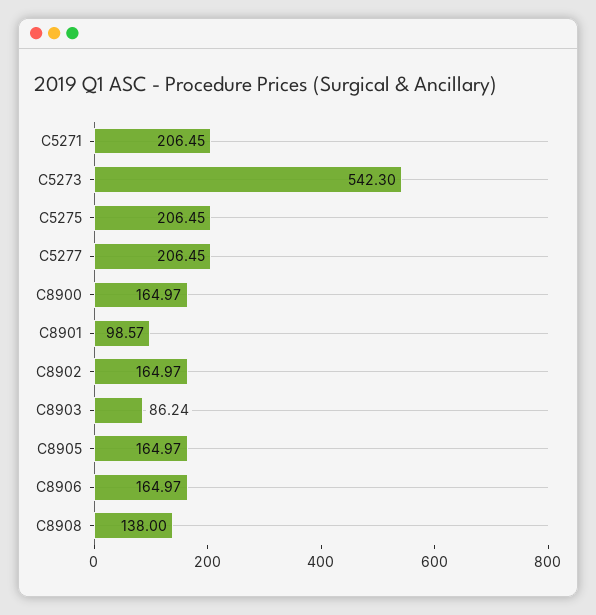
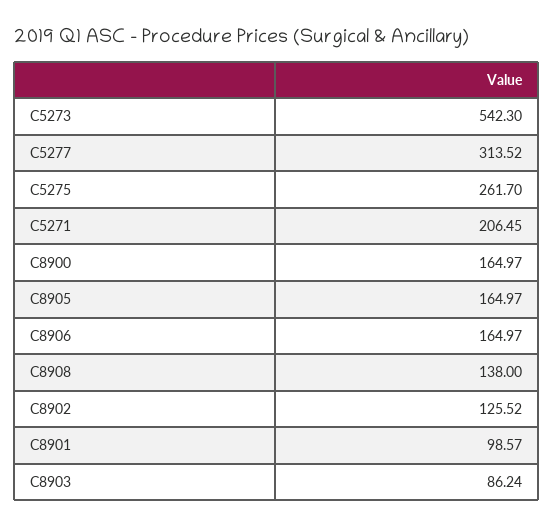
C5275: 206.45 -> 261.7
C5277: 206.45 -> 313.52
C8902: 164.97 -> 125.52

